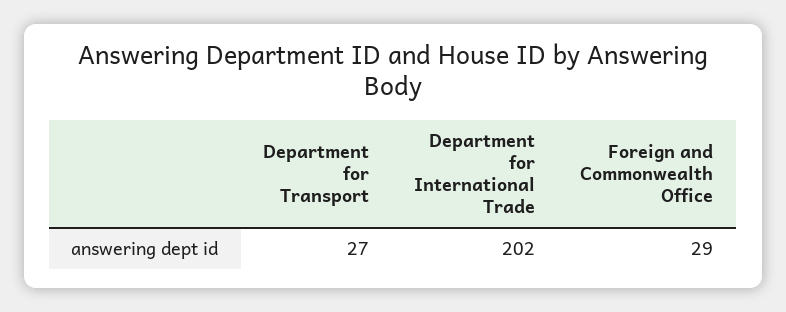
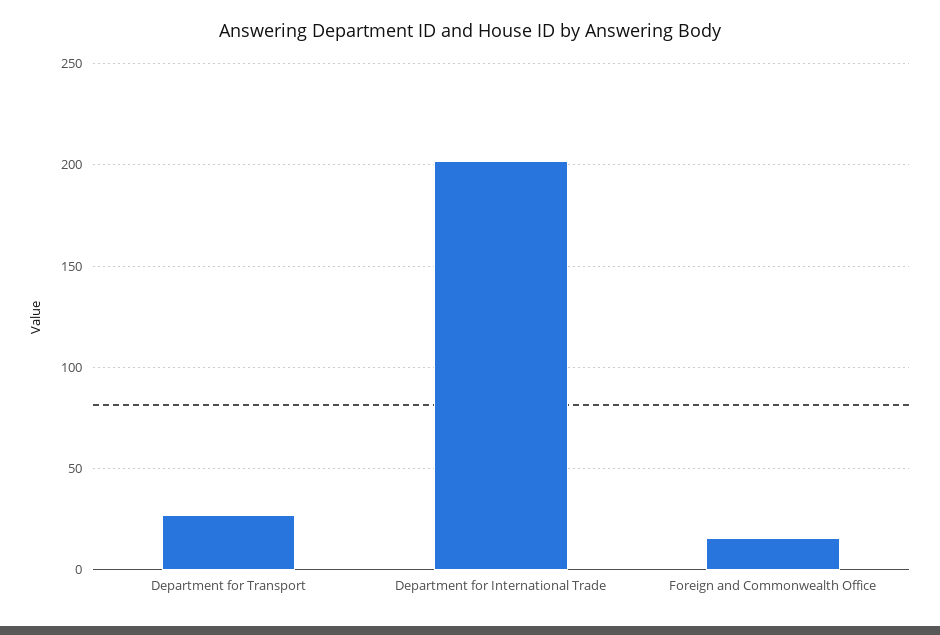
Foreign and Commonwealth Office: 29 -> 15

